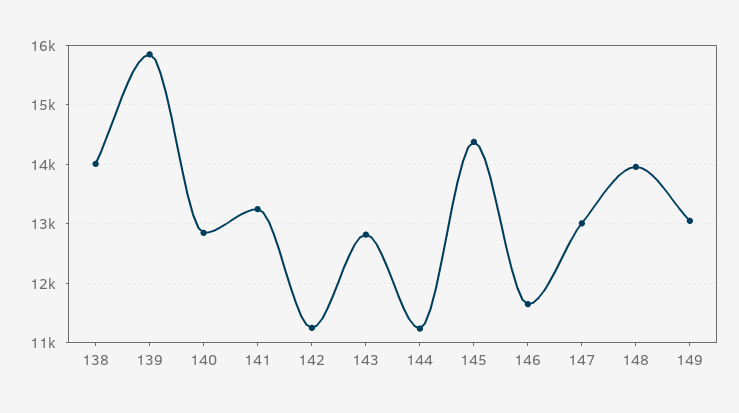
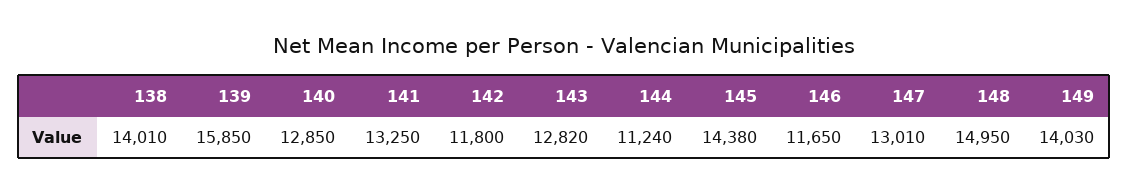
142: 11200 -> 11800
148: 14000 -> 14950
149: 13000 -> 14030

